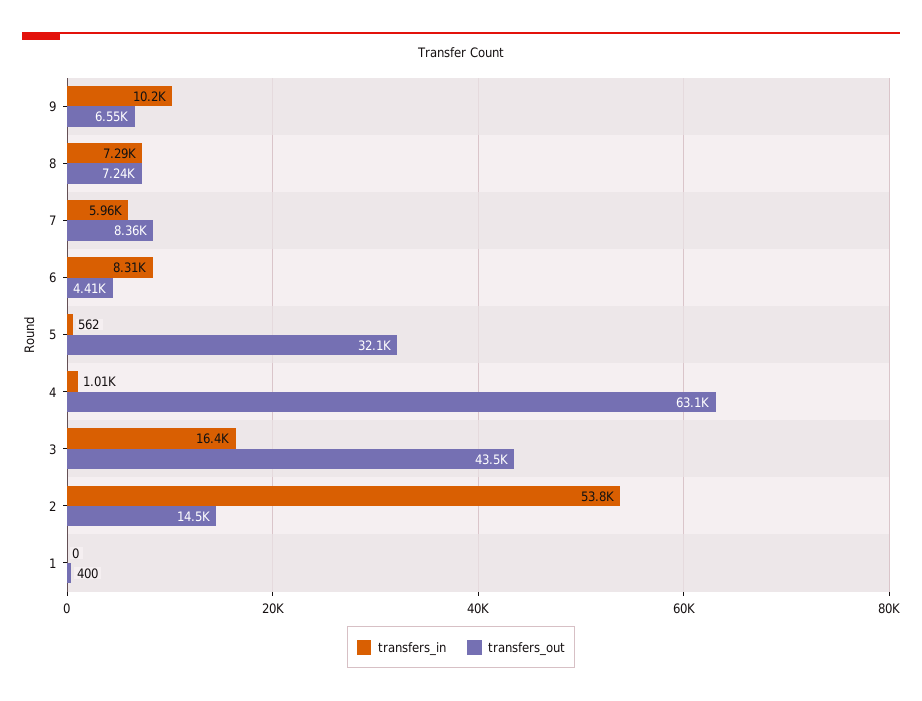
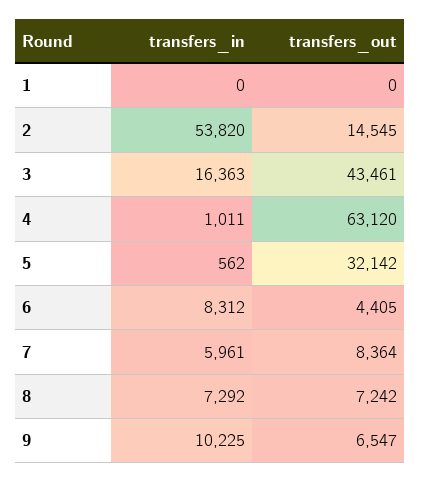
transfers_out, 1: 400 -> 0

